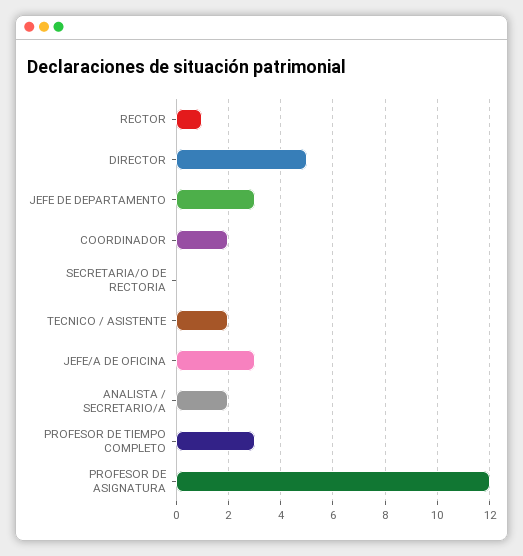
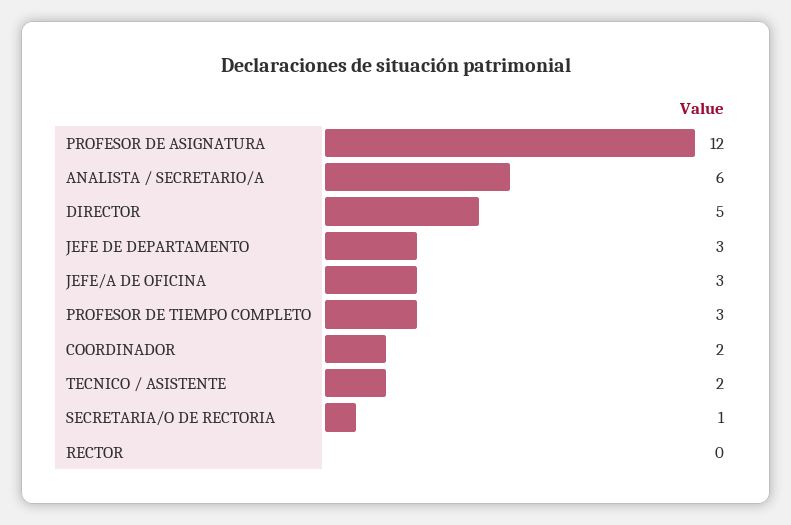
RECTOR: 1 -> 0
SECRETARIA/O DE RECTORIA: 0 -> 1
ANALISTA / SECRETARIO/A: 2 -> 6

